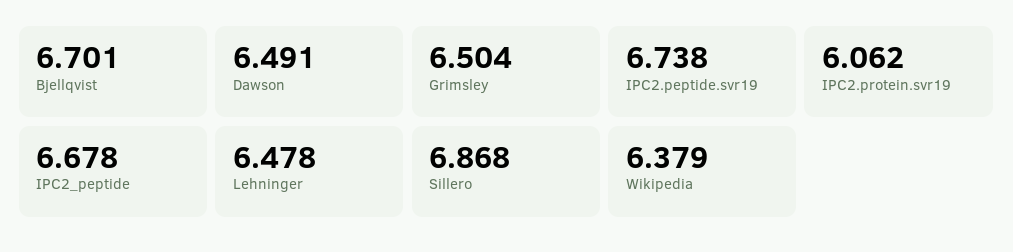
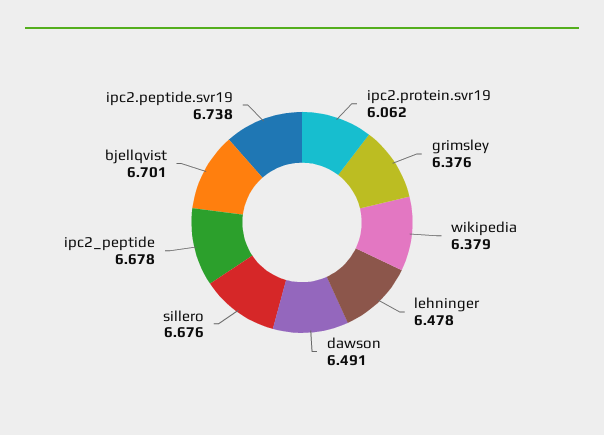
Grimsley: 6.504 -> 6.376
Sillero: 6.868 -> 6.676

